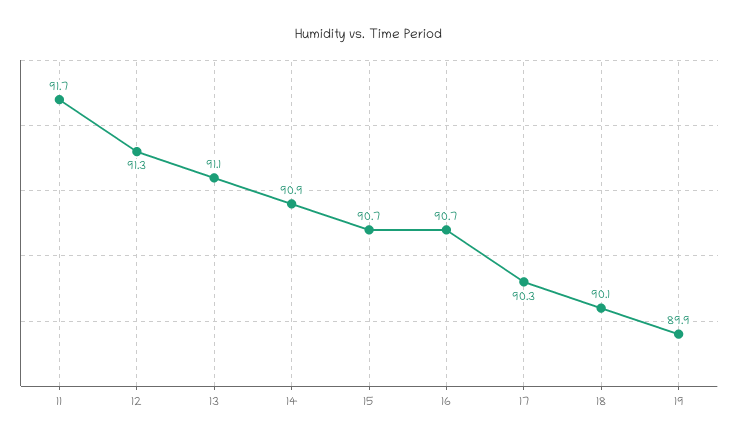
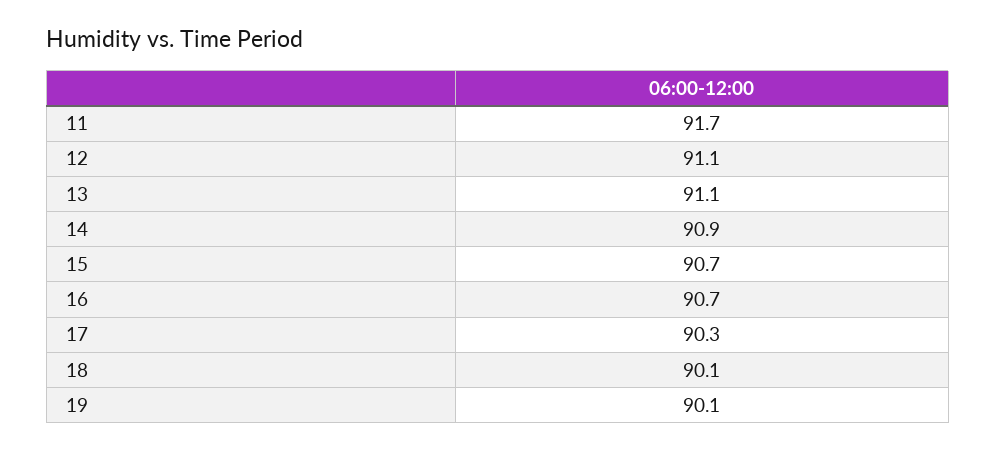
12: 91.3 -> 91.1
19: 89.9 -> 90.1

